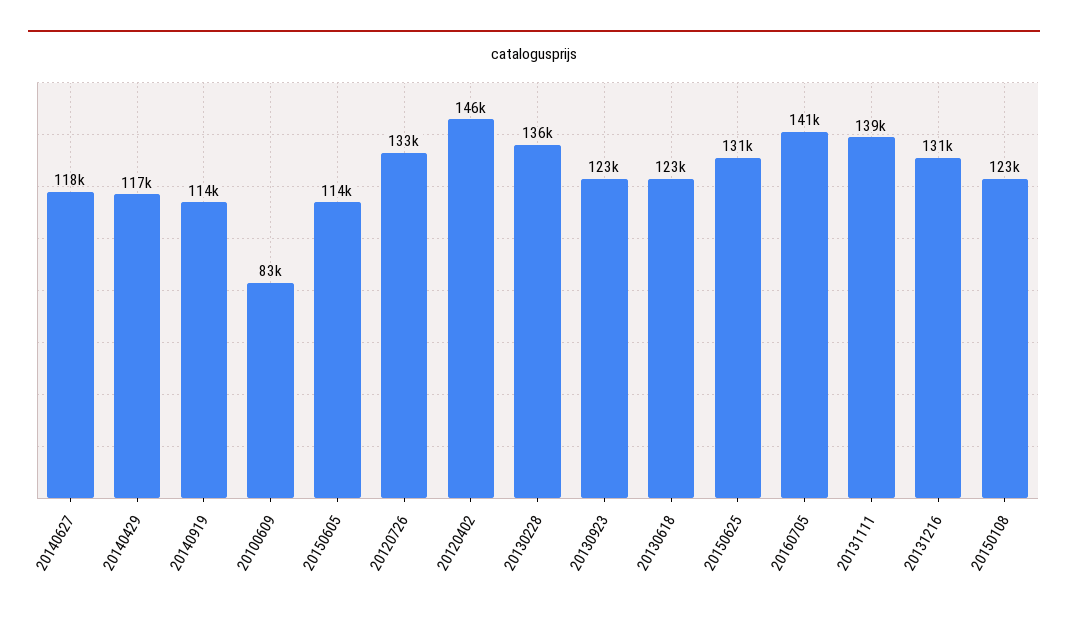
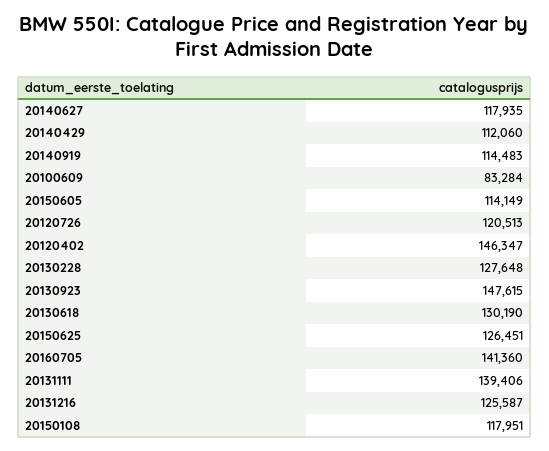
20140429: 117000 -> 112060
20120726: 133000 -> 120513
20130228: 136000 -> 127648
20130923: 123000 -> 147615
20130618: 123000 -> 130190
20150625: 131000 -> 126451
20131216: 131000 -> 125587
20150108: 123000 -> 117951

